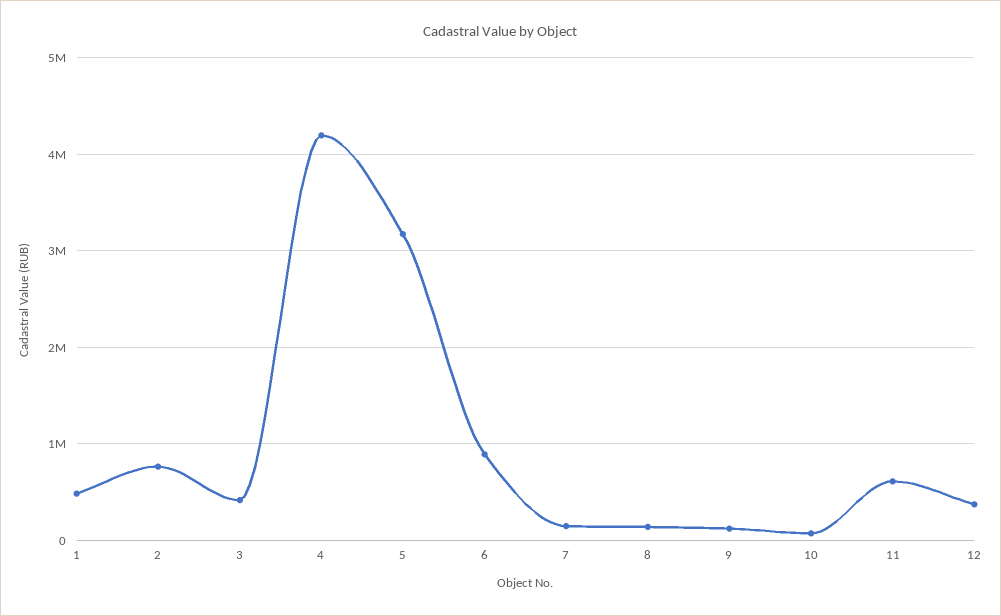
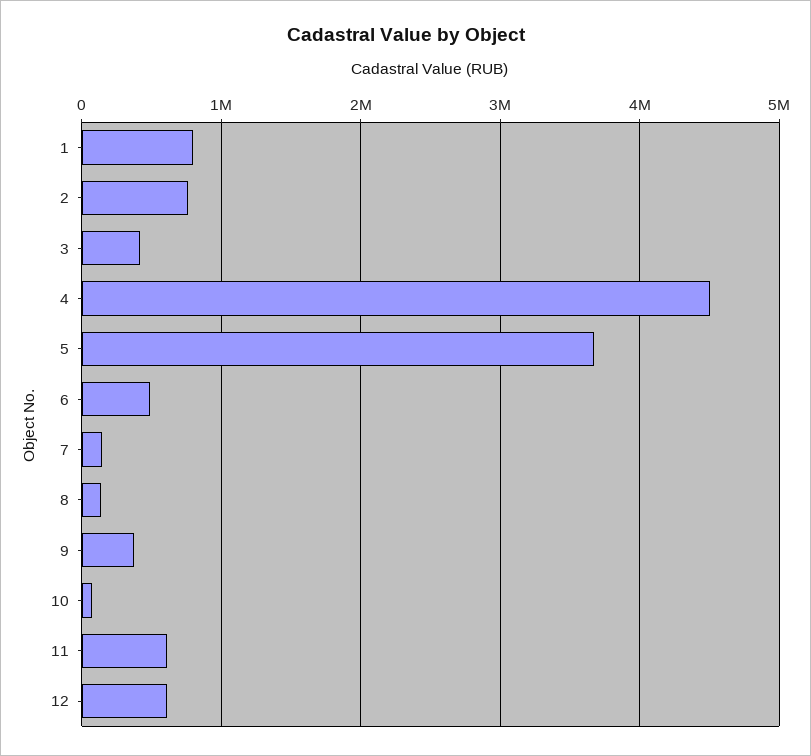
1: 500000 -> 800000
4: 4200000 -> 4500000
5: 3200000 -> 3700000
6: 900000 -> 500000
9: 100000 -> 400000
12: 400000 -> 600000

